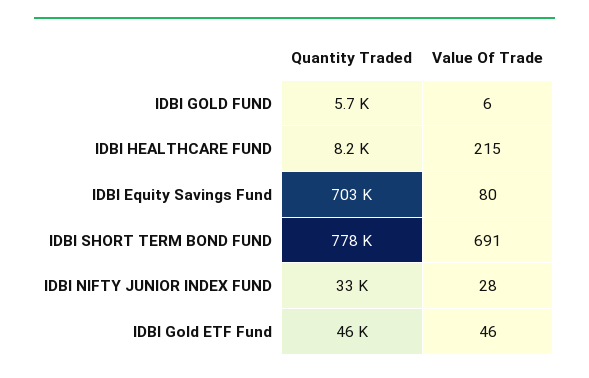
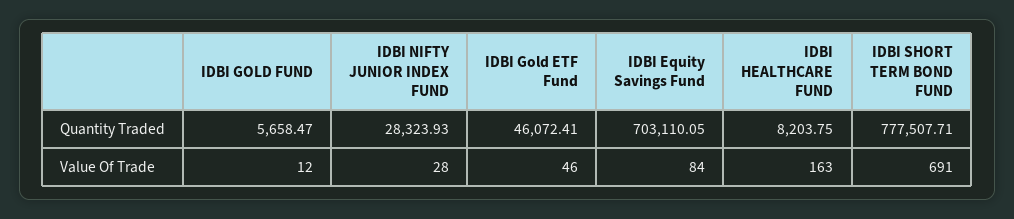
Value Of Trade, IDBI GOLD FUND: 6 -> 12
Value Of Trade, IDBI HEALTHCARE FUND: 215 -> 163
Value Of Trade, IDBI Equity Savings Fund: 80 -> 84
Quantity Traded, IDBI NIFTY JUNIOR INDEX FUND: 33000 -> 28323.93

